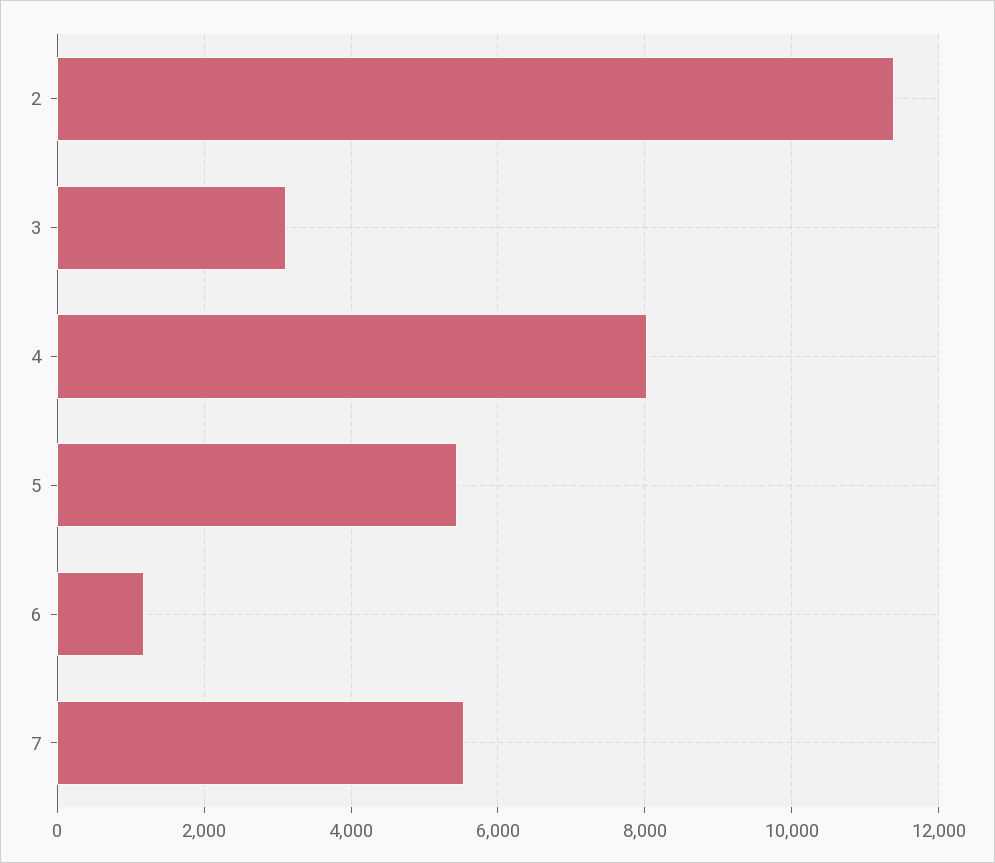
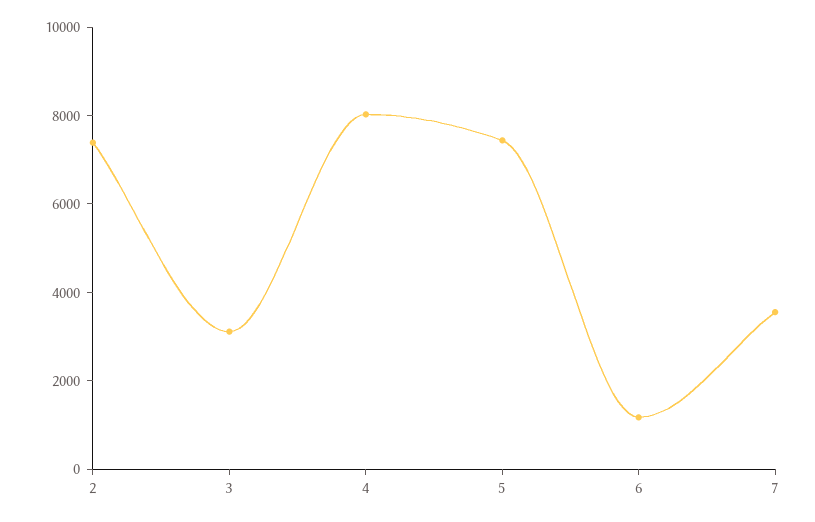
2: 11400 -> 7500
5: 5400 -> 7500
7: 5600 -> 3500

